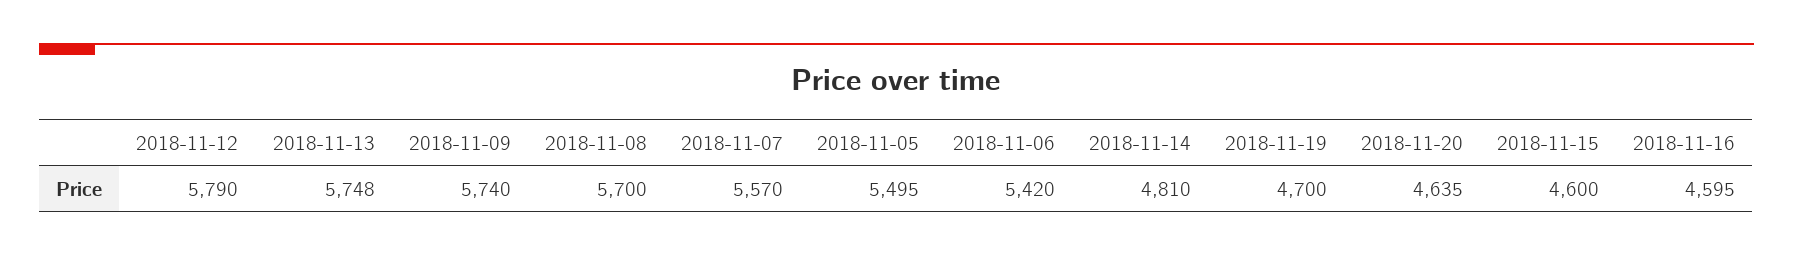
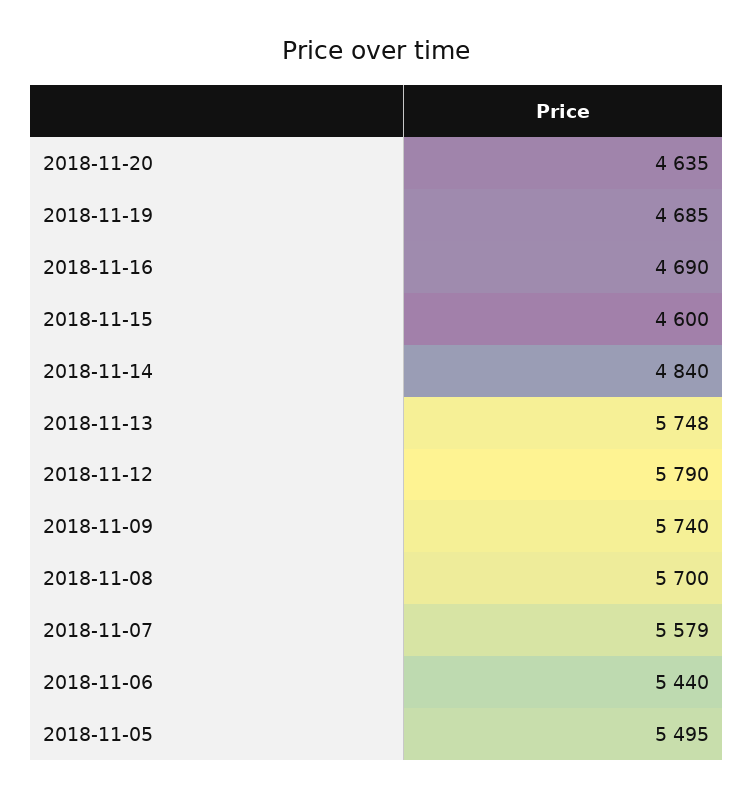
2018-11-07: 5570 -> 5579
2018-11-06: 5420 -> 5440
2018-11-14: 4810 -> 4840
2018-11-19: 4700 -> 4685
2018-11-16: 4595 -> 4690

